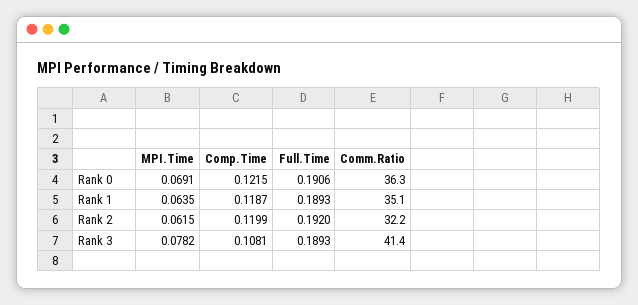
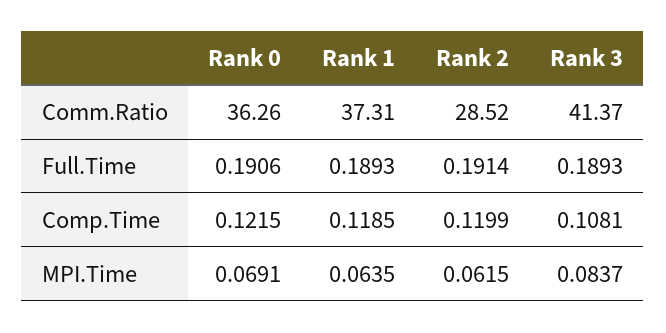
Comp.Time, Rank 1: 0.1187 -> 0.1185
Comm.Ratio, Rank 1: 35.1 -> 37.31
Full.Time, Rank 2: 0.192 -> 0.1914
Comm.Ratio, Rank 2: 32.2 -> 28.52
MPI.Time, Rank 3: 0.0782 -> 0.0837

